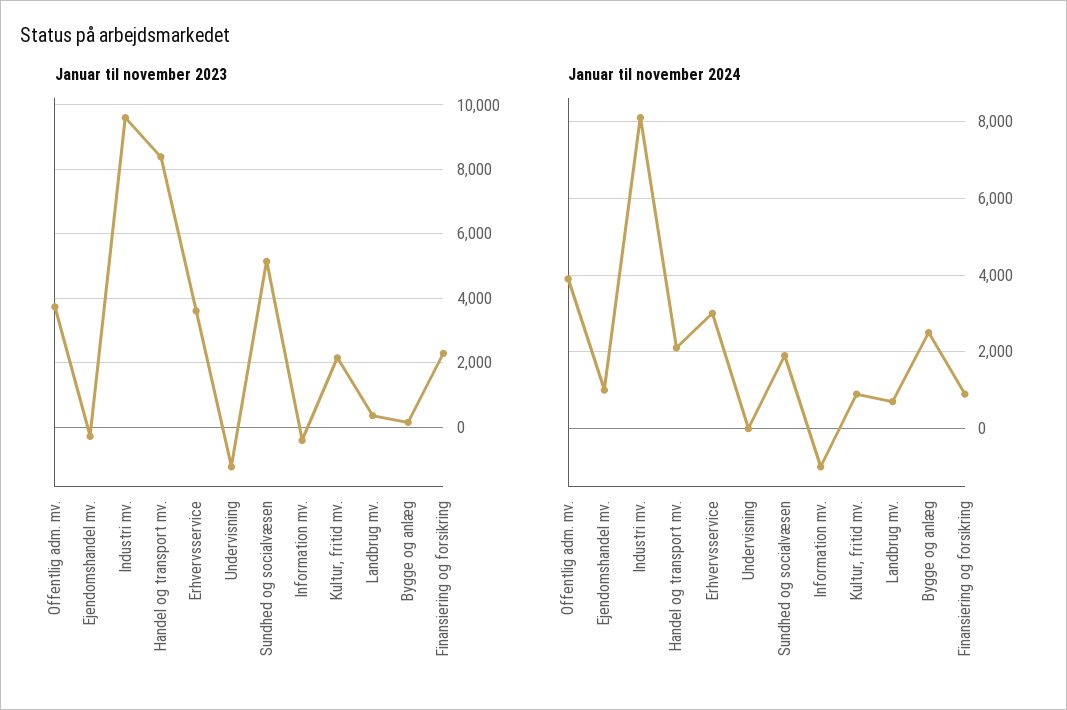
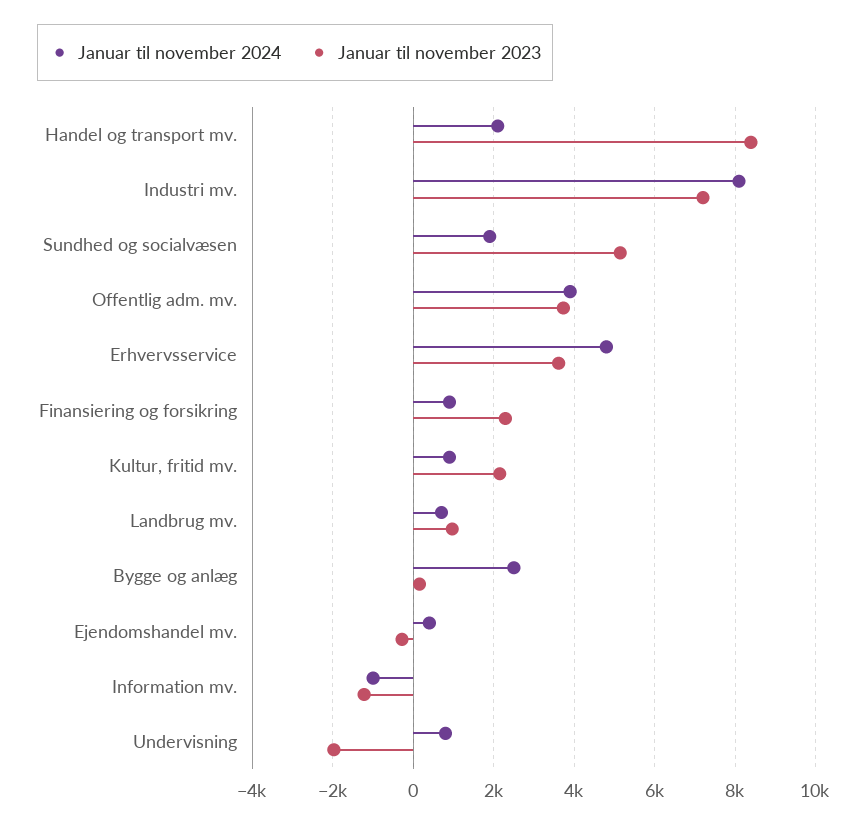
Januar til november 2023, Industri mv.: 9600 -> 7200
Januar til november 2023, Undervisning: -1200 -> -2000
Januar til november 2023, Information mv.: -400 -> -1200
Januar til november 2023, Landbrug mv.: 400 -> 1000
Januar til november 2024, Ejendomshandel mv.: 1000 -> 400
Januar til november 2024, Erhvervsservice: 3000 -> 4800
Januar til november 2024, Undervisning: 0 -> 800

